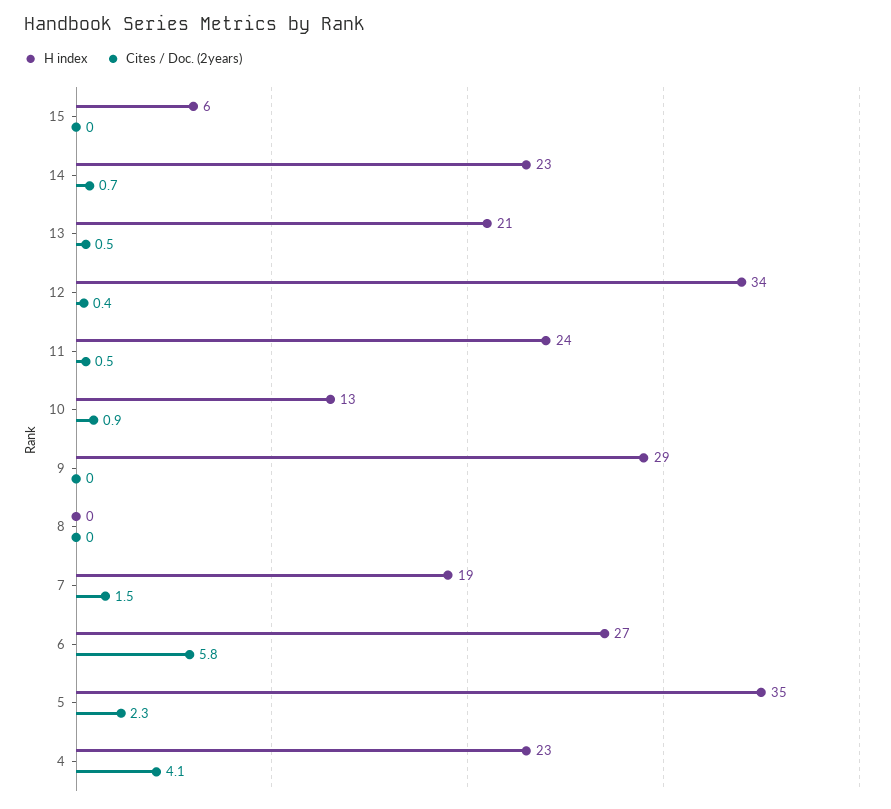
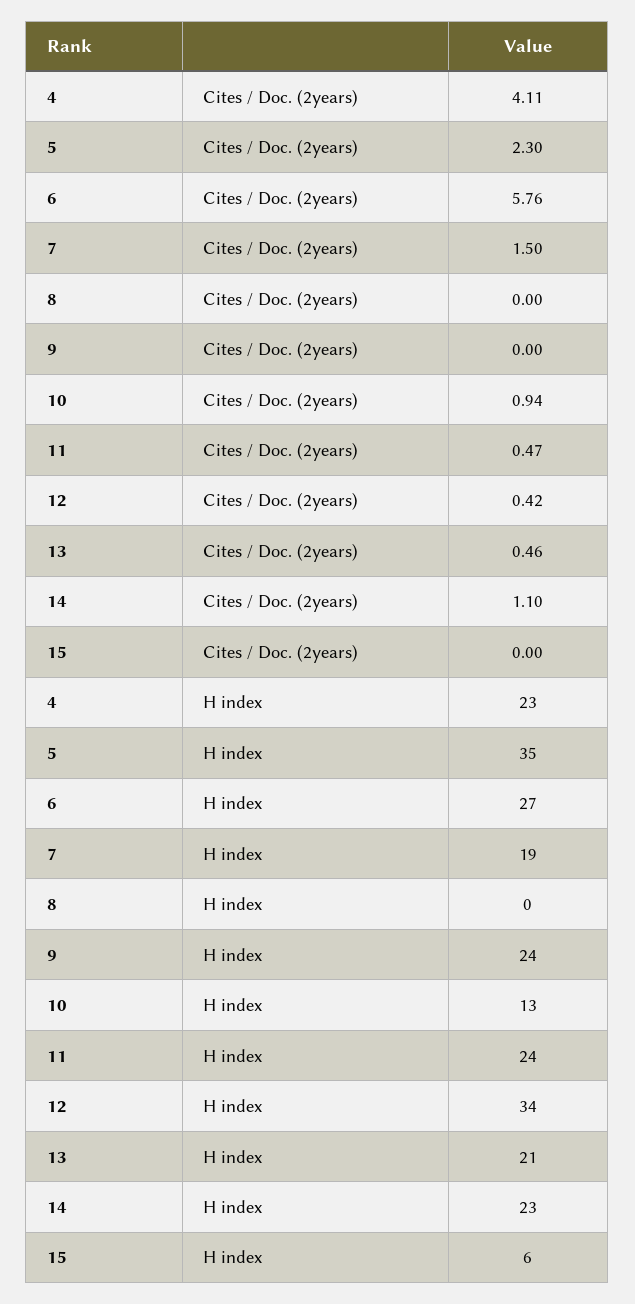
Cites / Doc. (2years), 14: 0.7 -> 1.1
H index, 9: 29 -> 24

